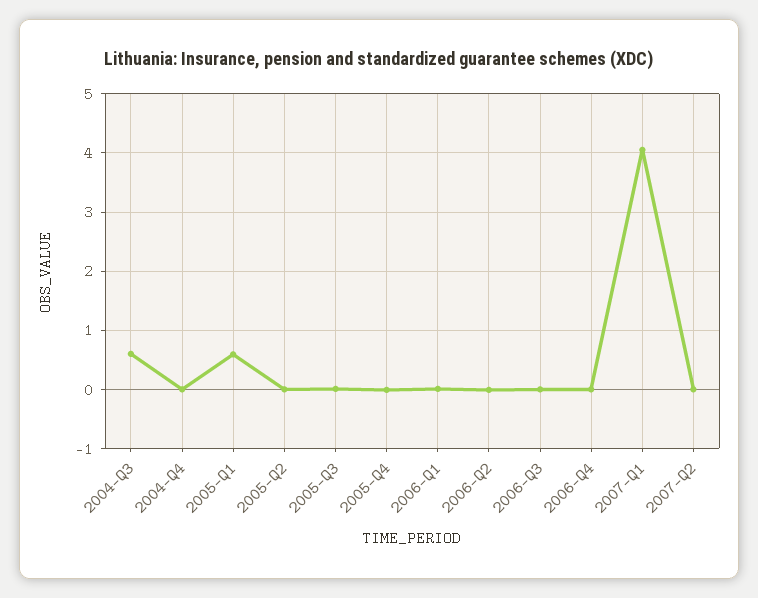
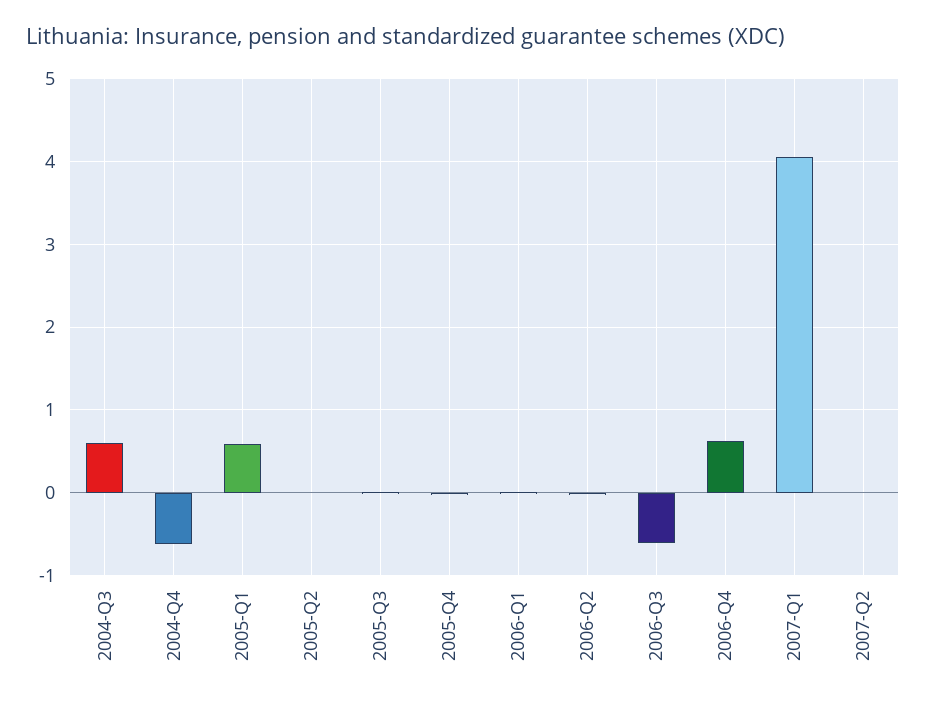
2004-Q4: 0 -> -0.6
2006-Q3: 0 -> -0.6
2006-Q4: 0 -> 0.6

